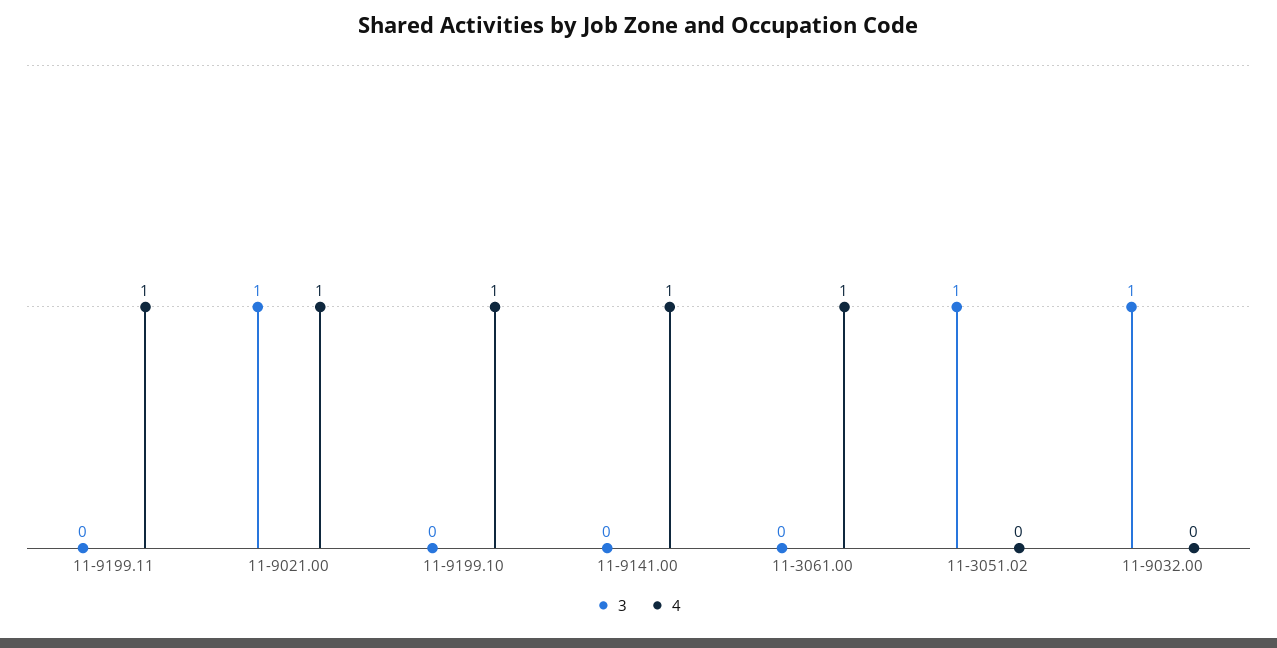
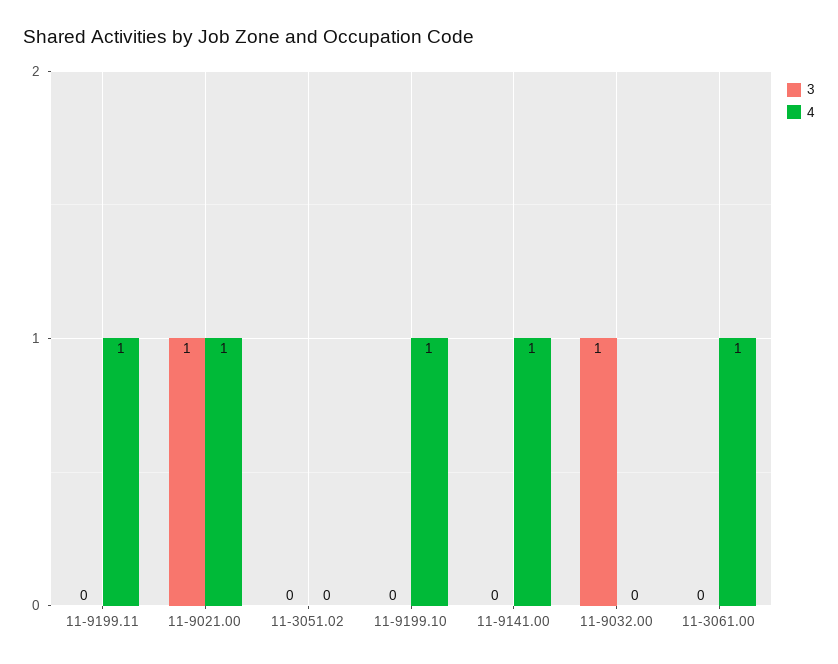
3, 11-3051.02: 1 -> 0

